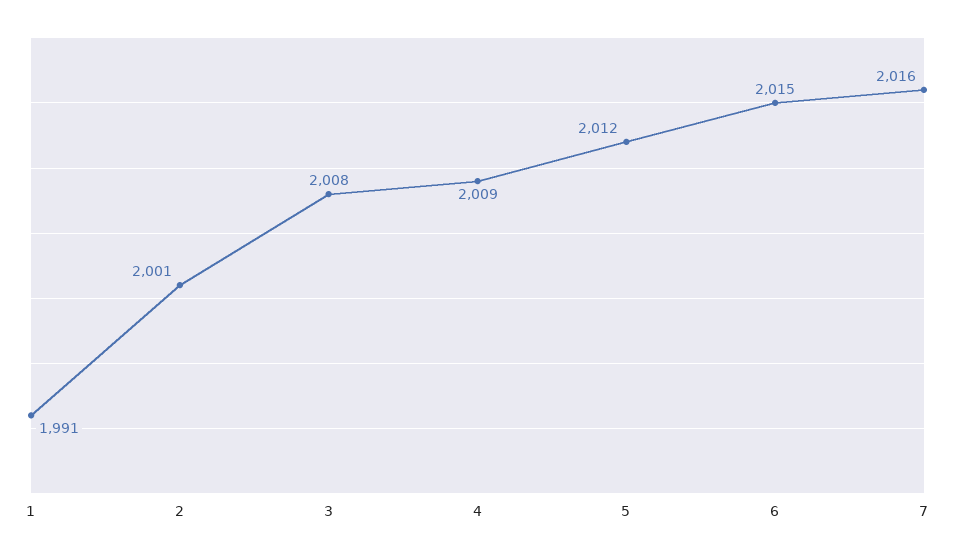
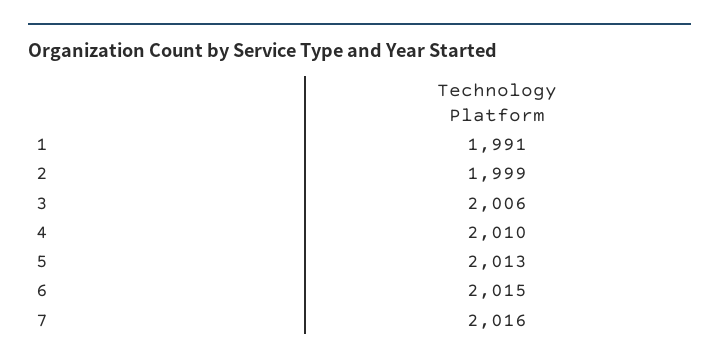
2: 2001 -> 1999
3: 2008 -> 2006
4: 2009 -> 2010
5: 2012 -> 2013

